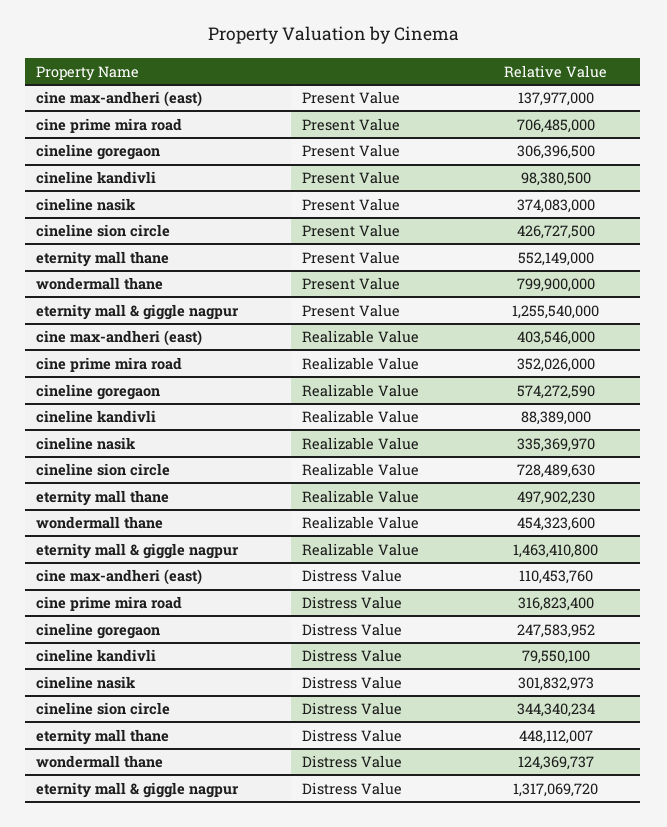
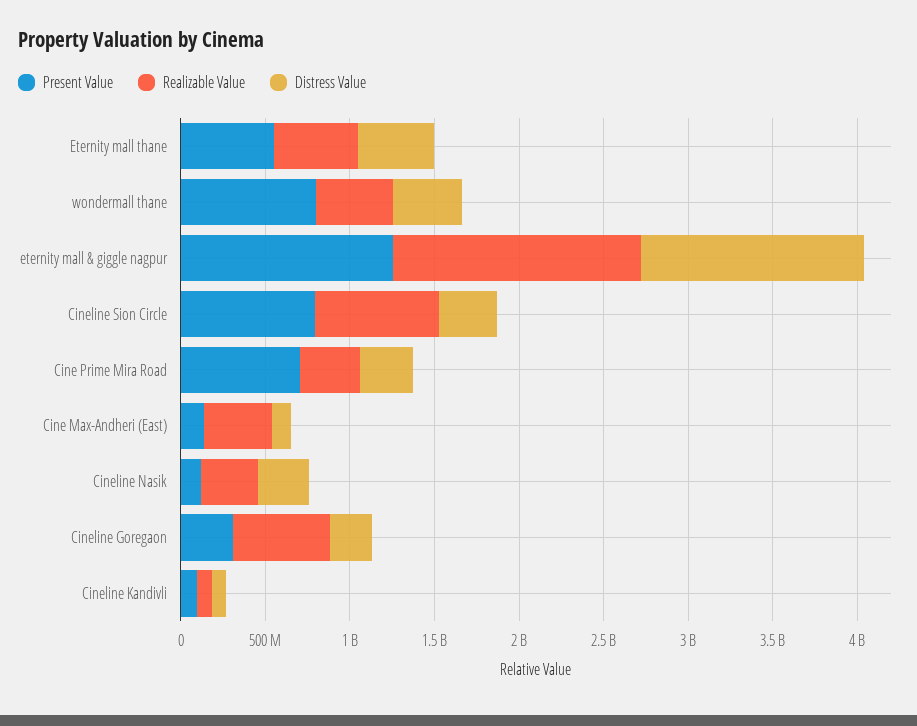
Present Value, cineline nasik: 374083000 -> 100000000
Present Value, cineline sion circle: 426727500 -> 800000000
Distress Value, wondermall thane: 124369737 -> 400000000

